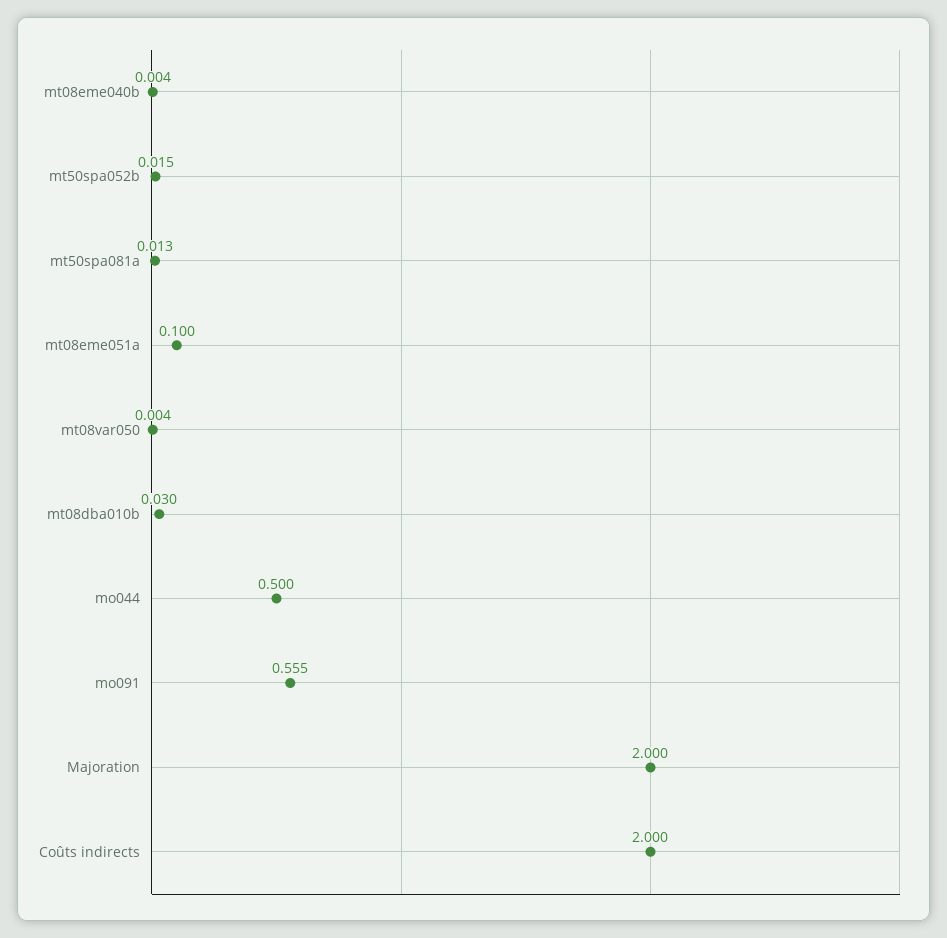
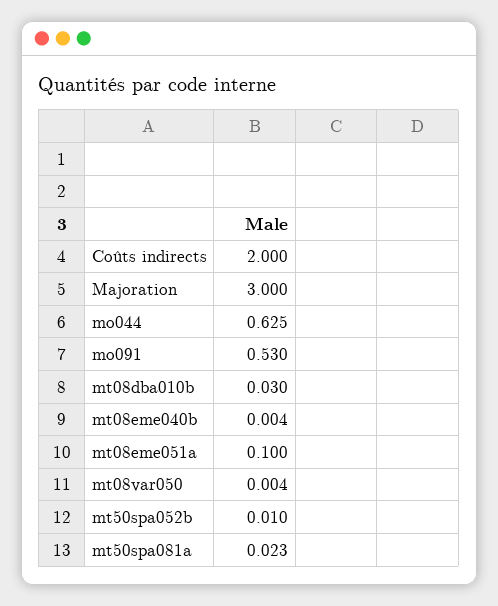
mt50spa052b: 0.015 -> 0.01
mt50spa081a: 0.013 -> 0.023
mo044: 0.5 -> 0.625
mo091: 0.555 -> 0.53
Majoration: 2 -> 3

